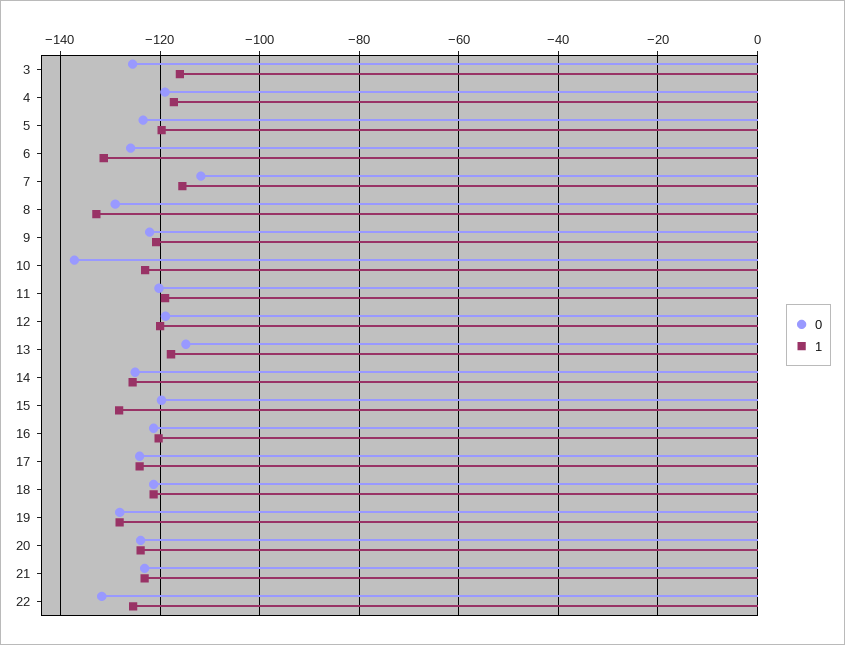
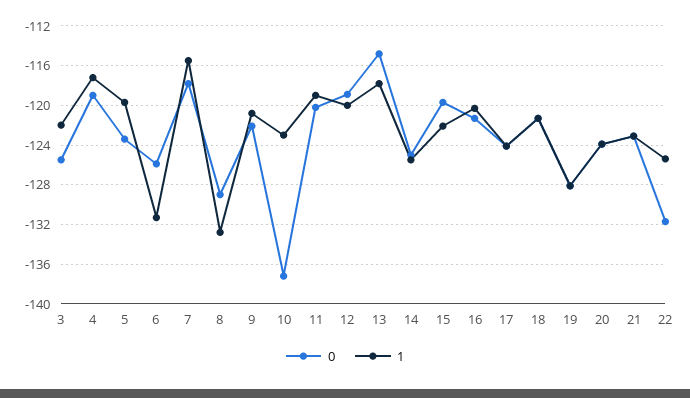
1, 3: -116 -> -122
0, 7: -112 -> -118
1, 15: -128 -> -122

